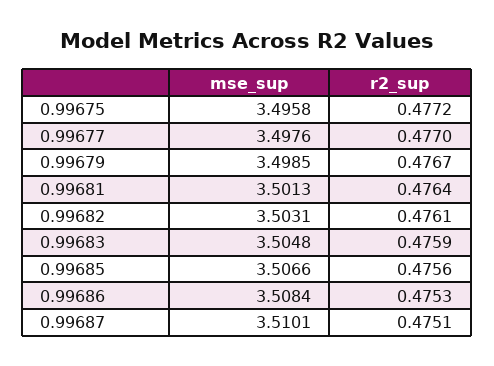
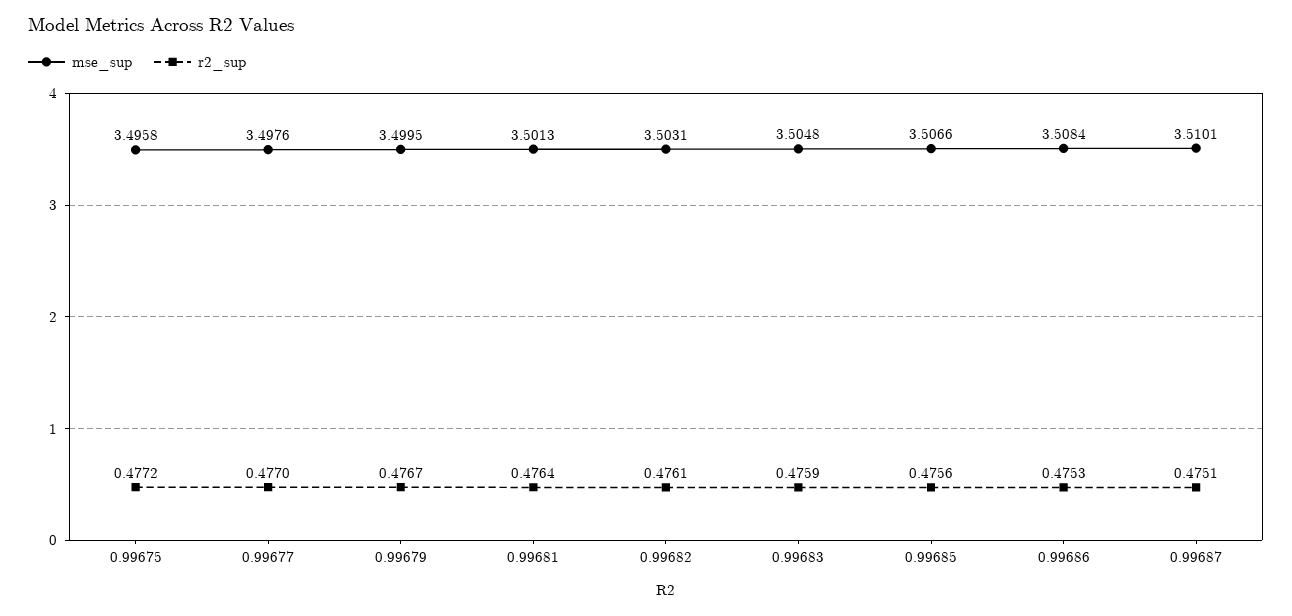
mse_sup, 0.99679: 3.4985 -> 3.4995

